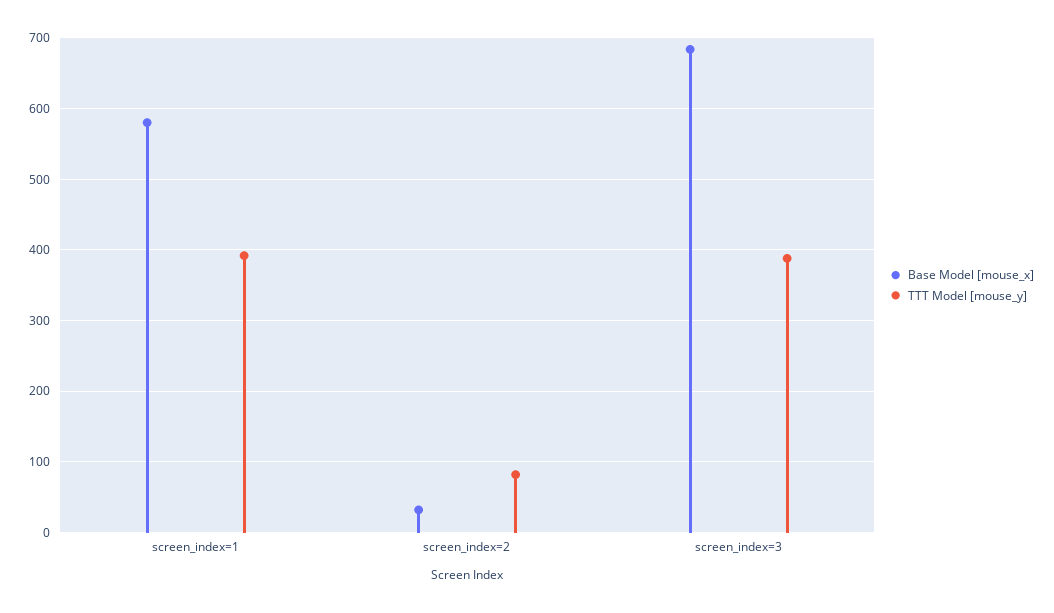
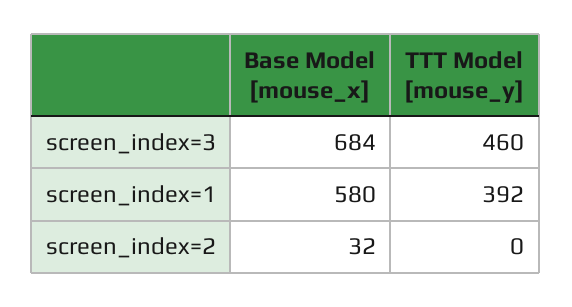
TTT Model [mouse_y], screen_index=2: 80 -> 0
TTT Model [mouse_y], screen_index=3: 390 -> 460

